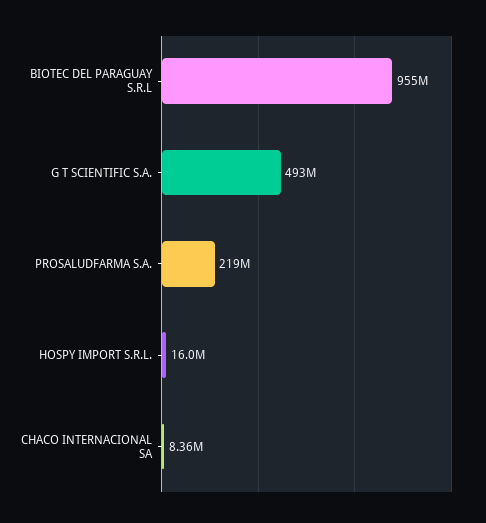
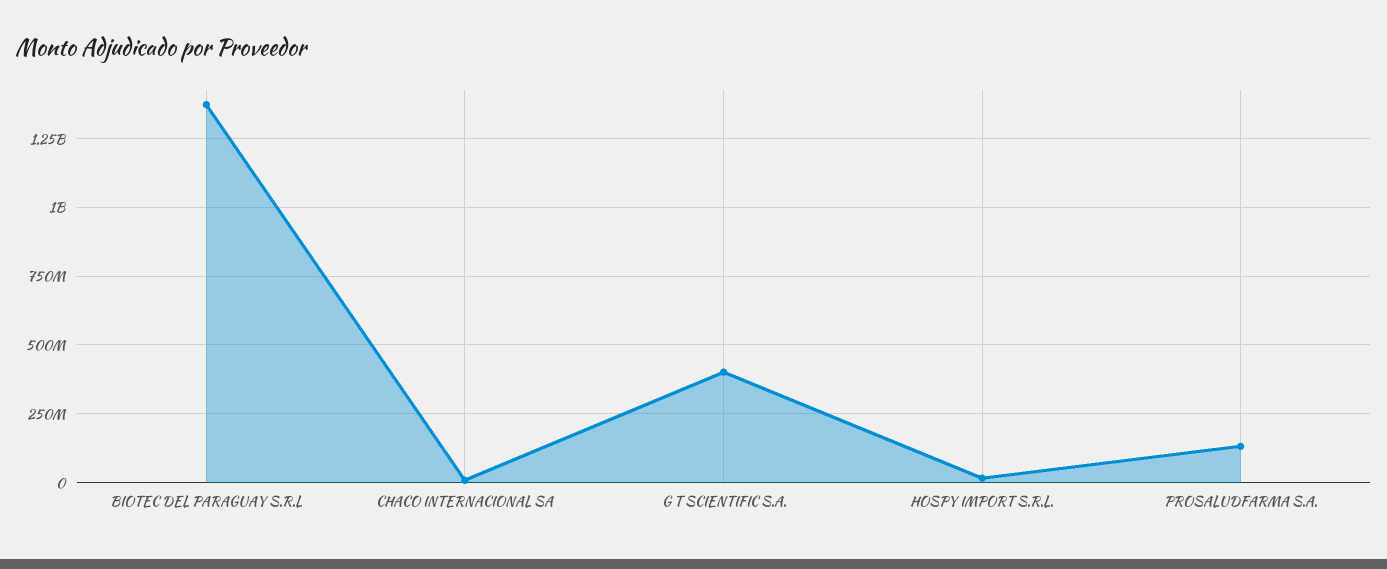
BIOTEC DEL PARAGUAY S.R.L: 955000000 -> 1375000000
G T SCIENTIFIC S.A.: 493000000 -> 400000000
PROSALUDFARMA S.A.: 219000000 -> 125000000

